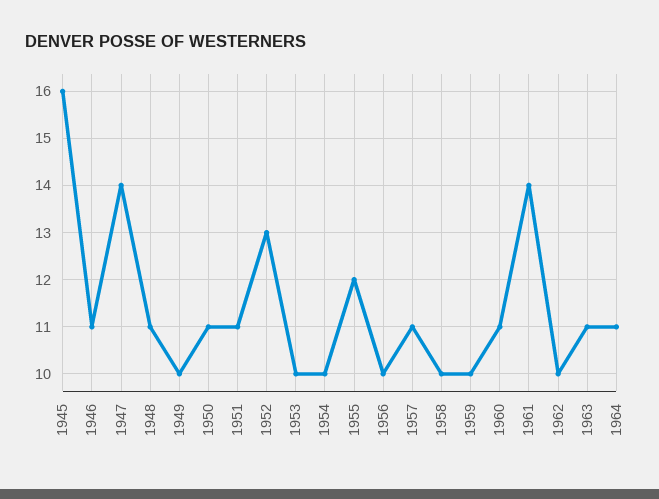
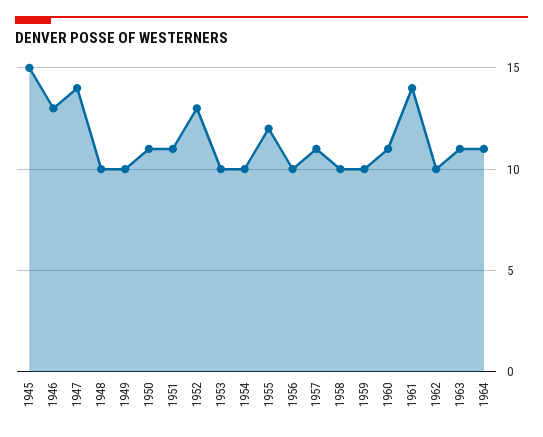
1945: 16 -> 15
1946: 11 -> 13
1948: 11 -> 10

